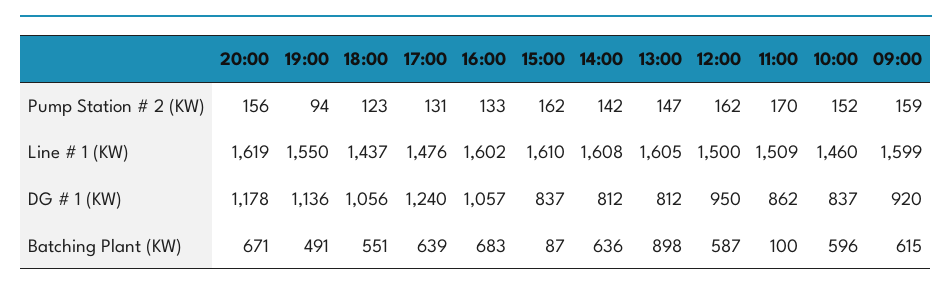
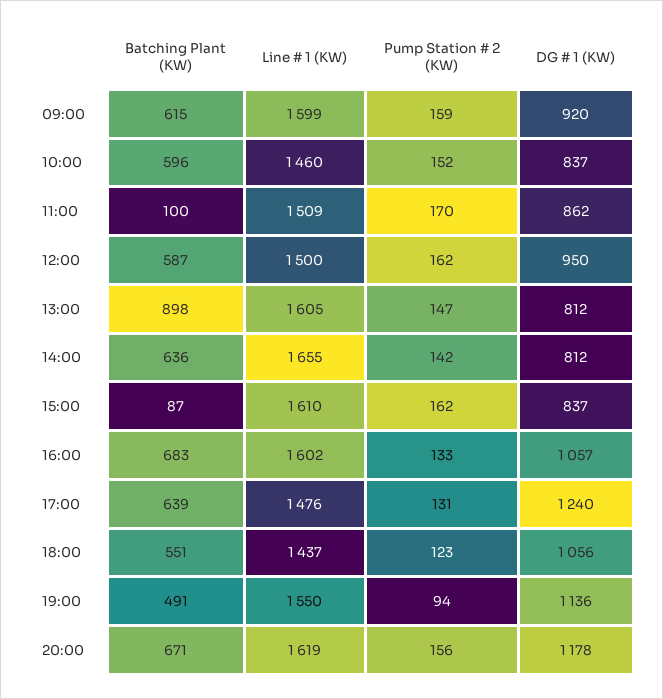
14:00, Line # 1 (KW): 1608 -> 1655

